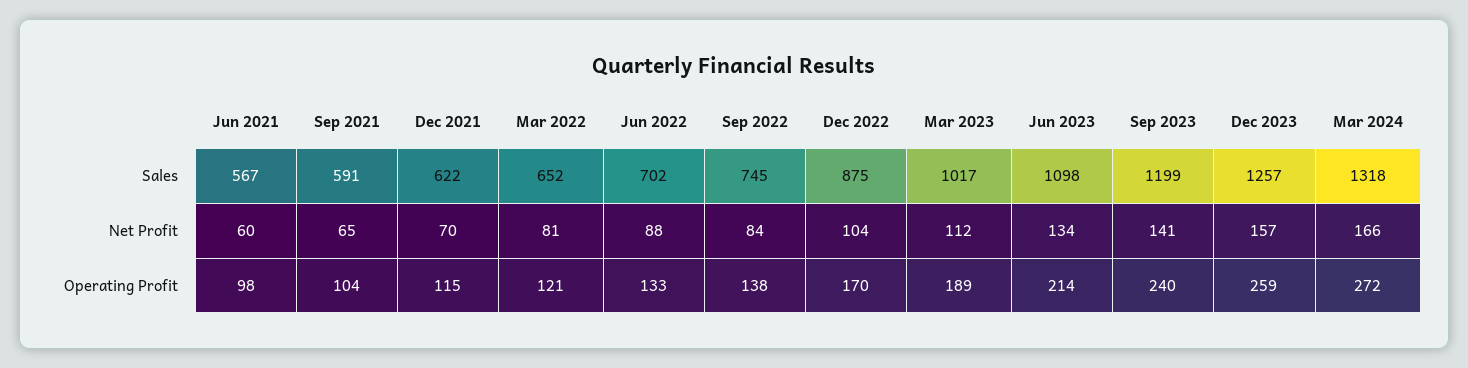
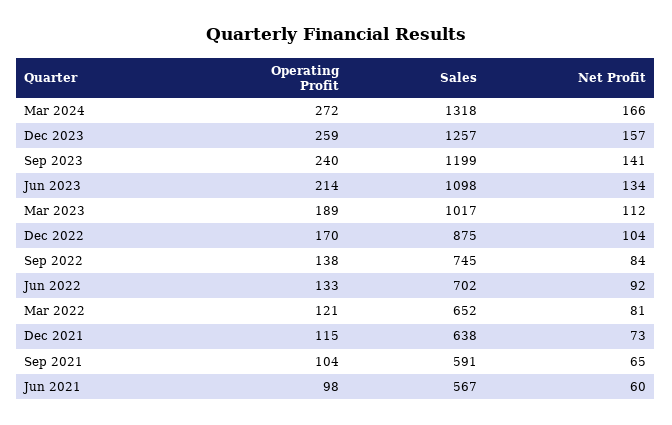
Dec 2021, Sales: 622 -> 638
Dec 2021, Net Profit: 70 -> 73
Jun 2022, Net Profit: 88 -> 92

